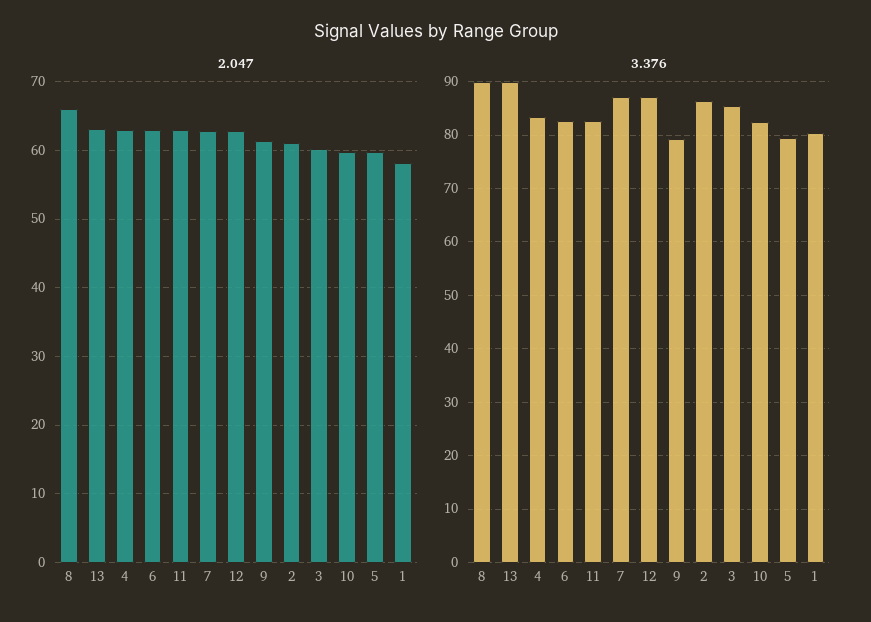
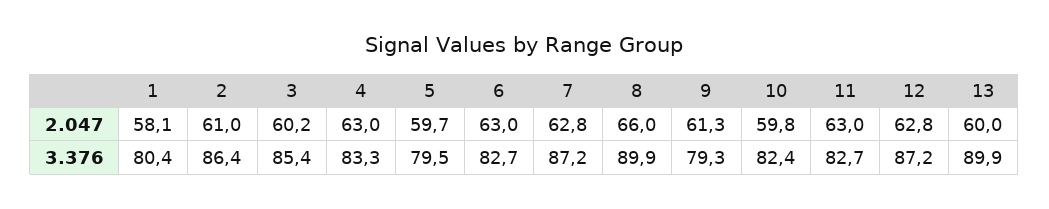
2.047, 13: 63 -> 60

